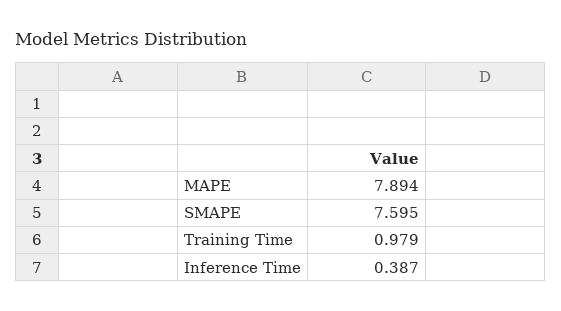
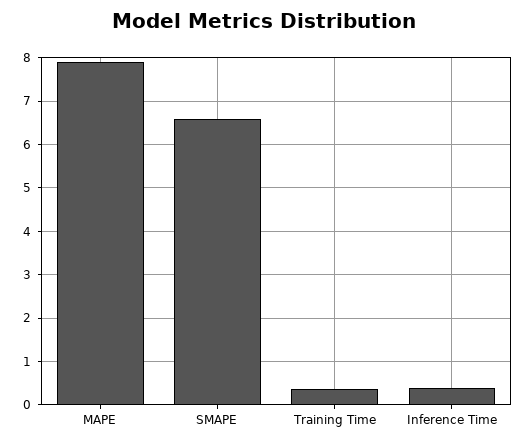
SMAPE: 7.595 -> 6.6
Training Time: 0.979 -> 0.4

